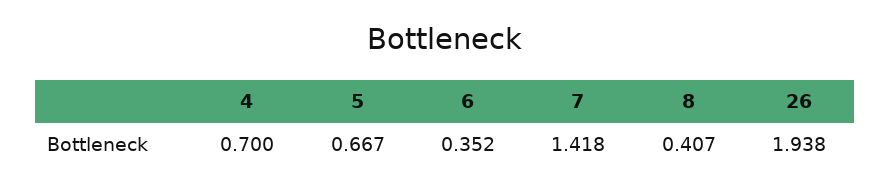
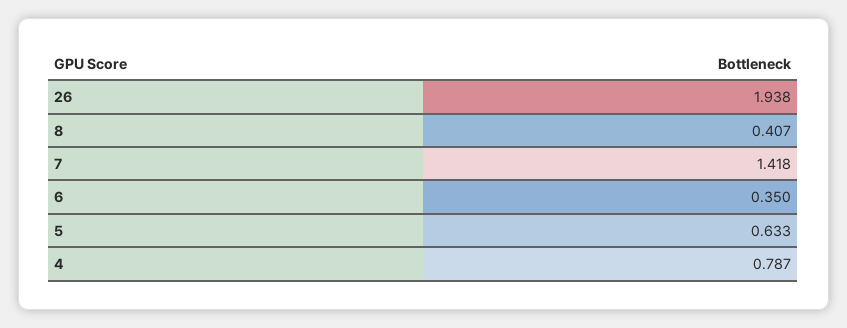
4: 0.7 -> 0.787
5: 0.667 -> 0.633
6: 0.352 -> 0.35

